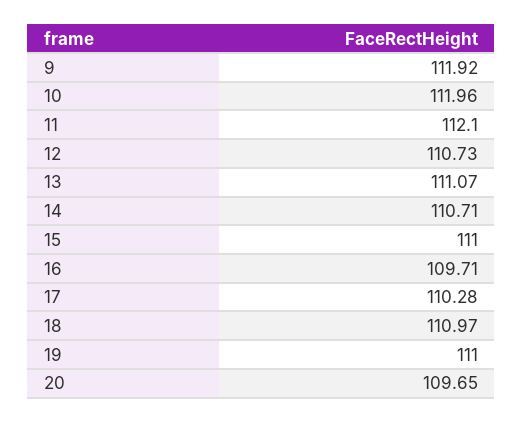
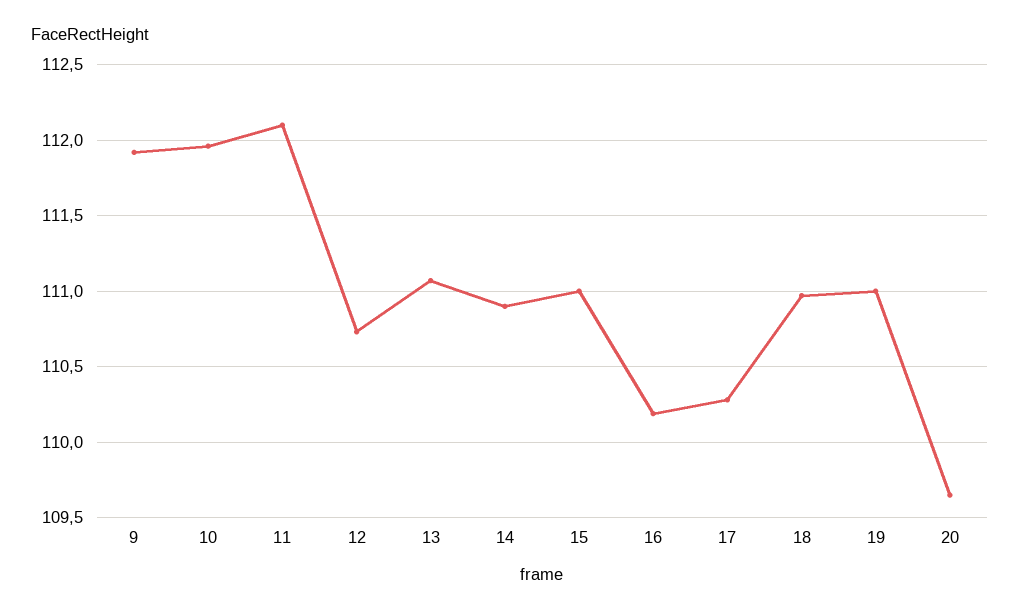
14: 110.71 -> 110.9
16: 109.71 -> 110.2

